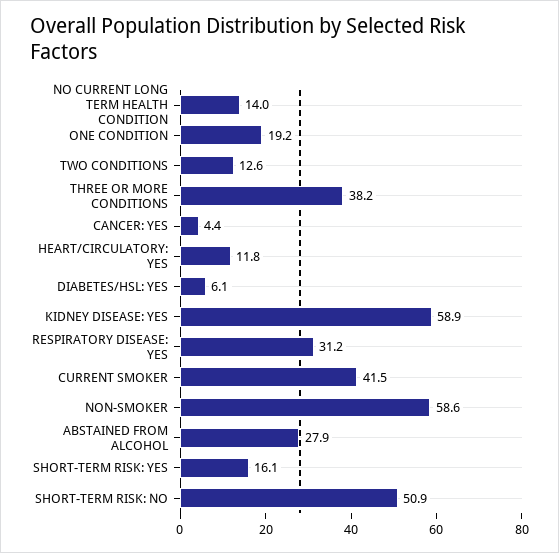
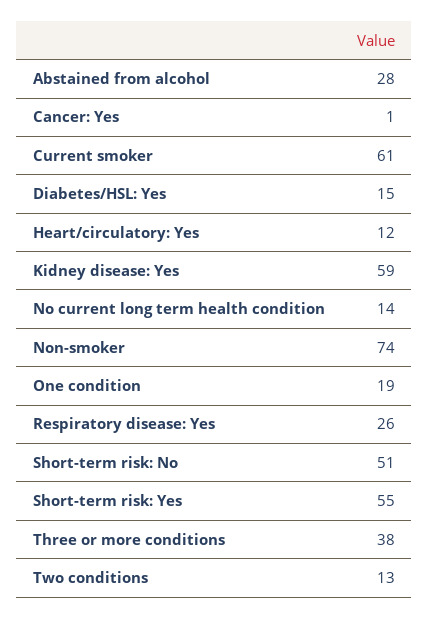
CANCER: YES: 4.4 -> 1
DIABETES/HSL: YES: 6.1 -> 15
RESPIRATORY DISEASE: YES: 31.2 -> 26
CURRENT SMOKER: 41.5 -> 61
NON-SMOKER: 58.6 -> 74
SHORT-TERM RISK: YES: 16.1 -> 55

